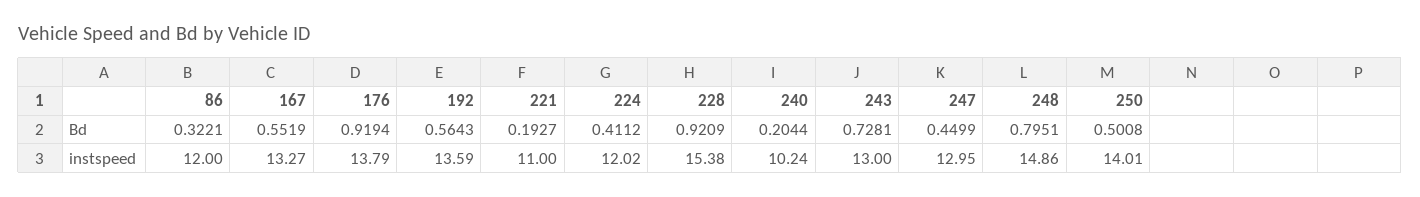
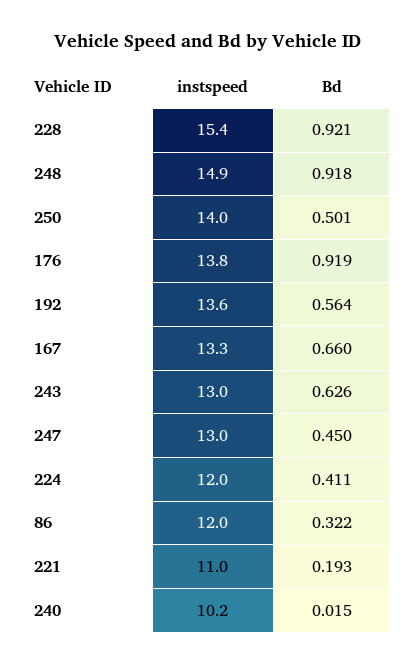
167, Bd: 0.5519 -> 0.66
240, Bd: 0.2044 -> 0.015
243, Bd: 0.7281 -> 0.626
248, Bd: 0.7951 -> 0.918

